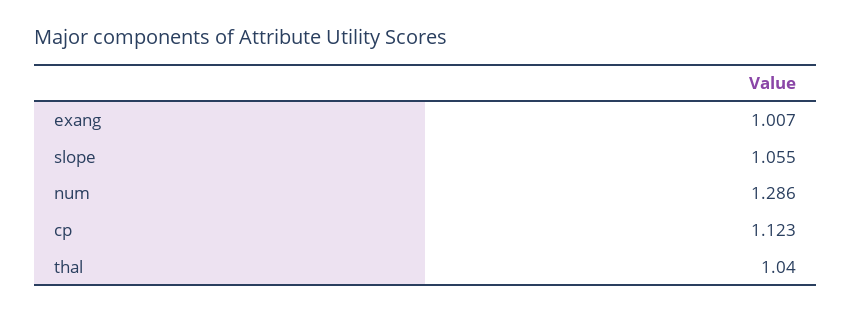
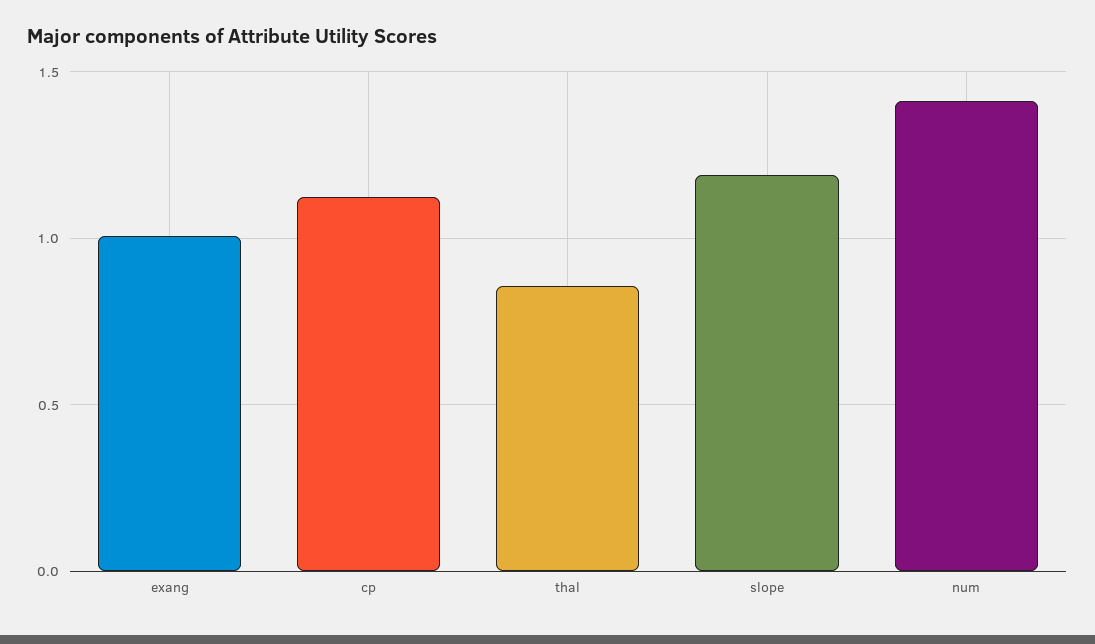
slope: 1.055 -> 1.2
num: 1.286 -> 1.4
thal: 1.04 -> 0.85

